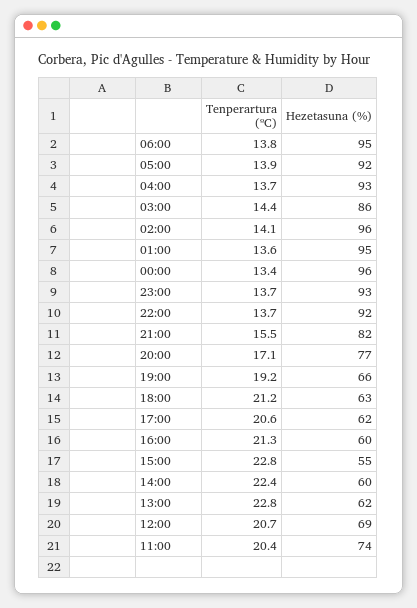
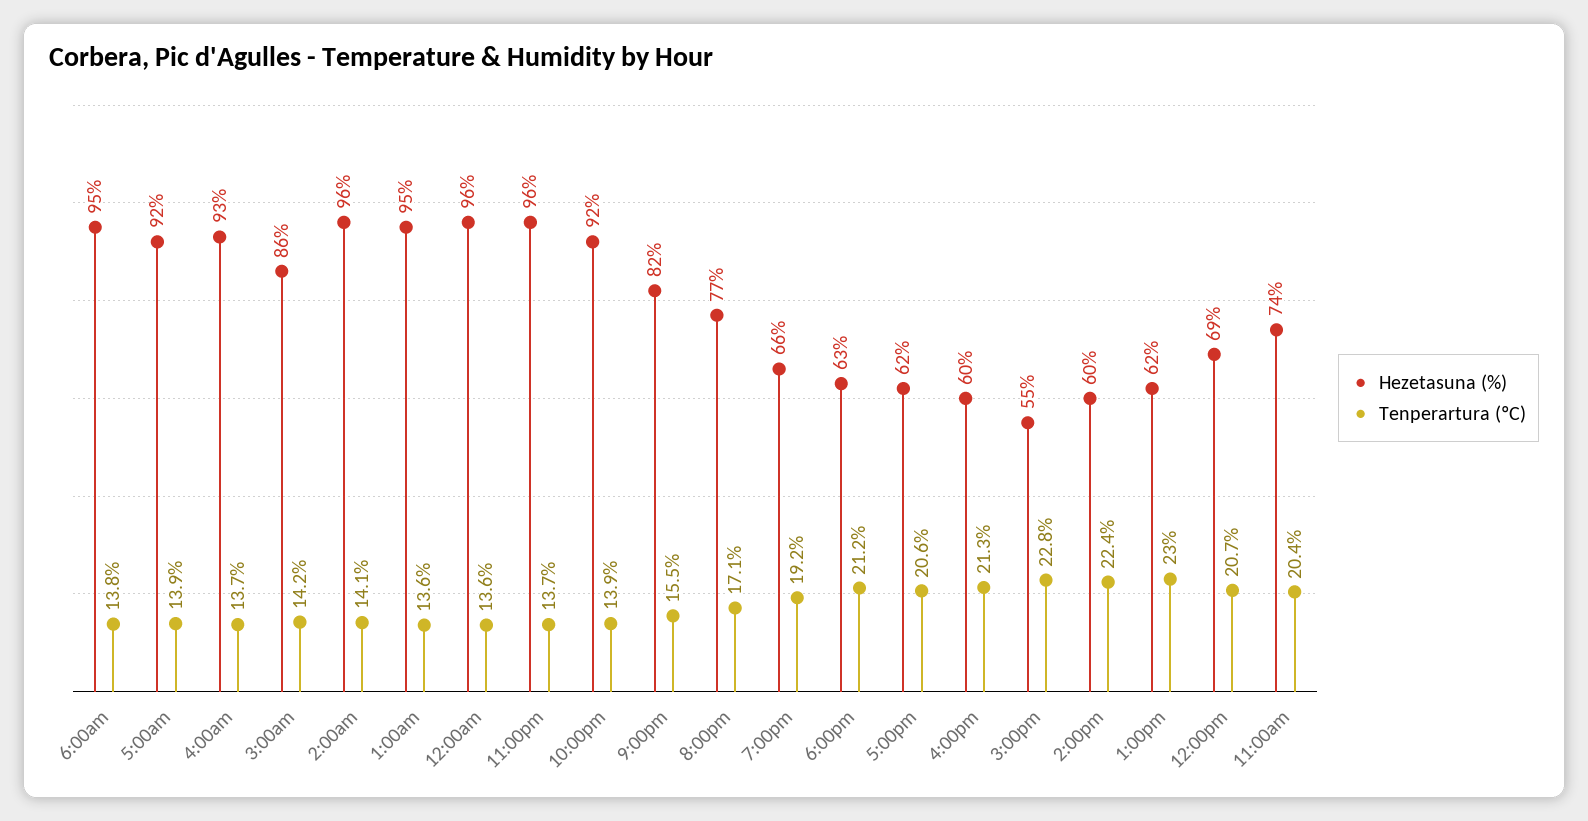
Tenperartura (ºC), 03:00: 14.4 -> 14.2
Tenperartura (ºC), 00:00: 13.4 -> 13.6
Hezetasuna (%), 23:00: 93 -> 96
Tenperartura (ºC), 22:00: 13.7 -> 13.9
Tenperartura (ºC), 13:00: 22.8 -> 23

